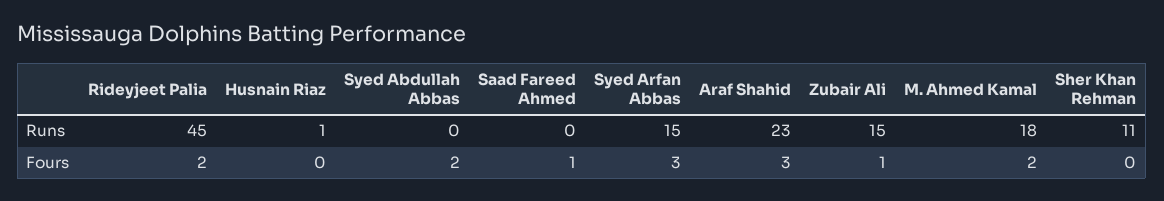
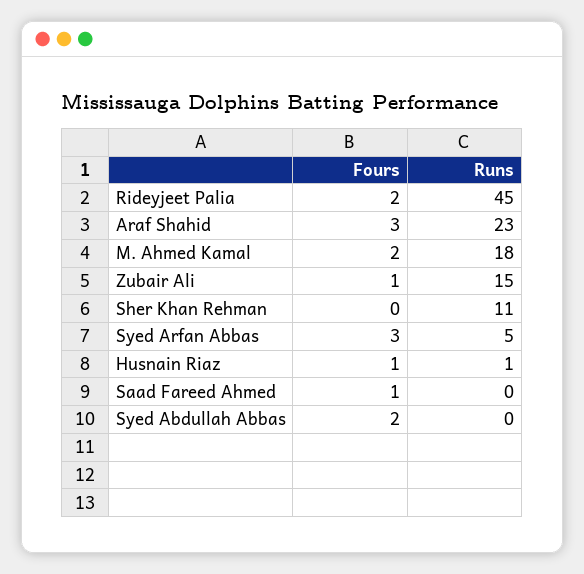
Syed Arfan Abbas, Runs: 15 -> 5
Husnain Riaz, Fours: 0 -> 1

